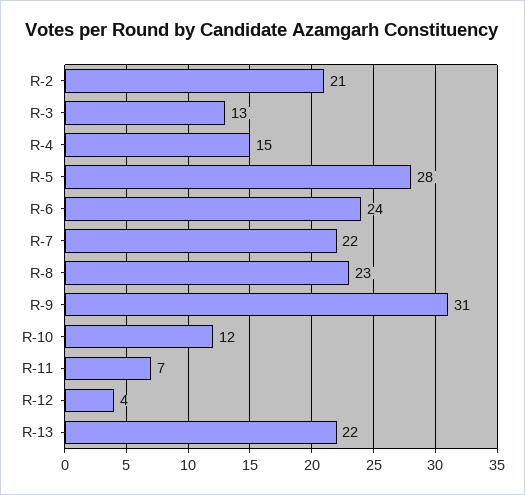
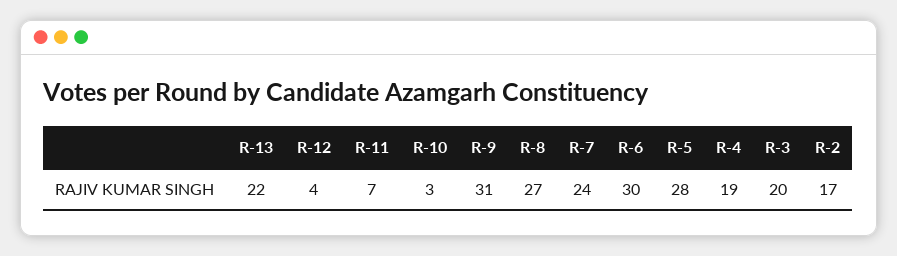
R-2: 21 -> 17
R-3: 13 -> 20
R-4: 15 -> 19
R-6: 24 -> 30
R-7: 22 -> 24
R-8: 23 -> 27
R-10: 12 -> 3

